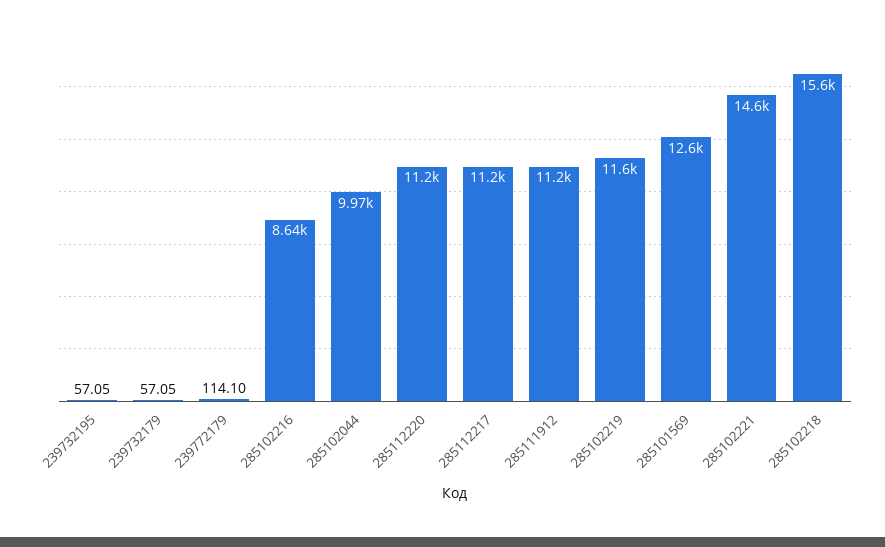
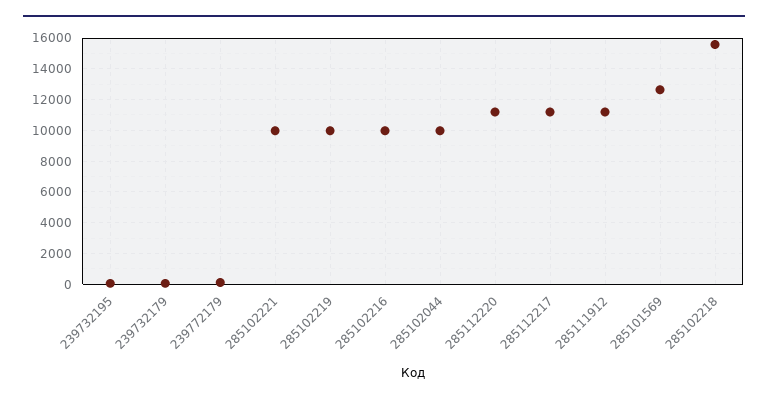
285102216: 8640 -> 10000
285102219: 11600 -> 10000
285102221: 14600 -> 10000

